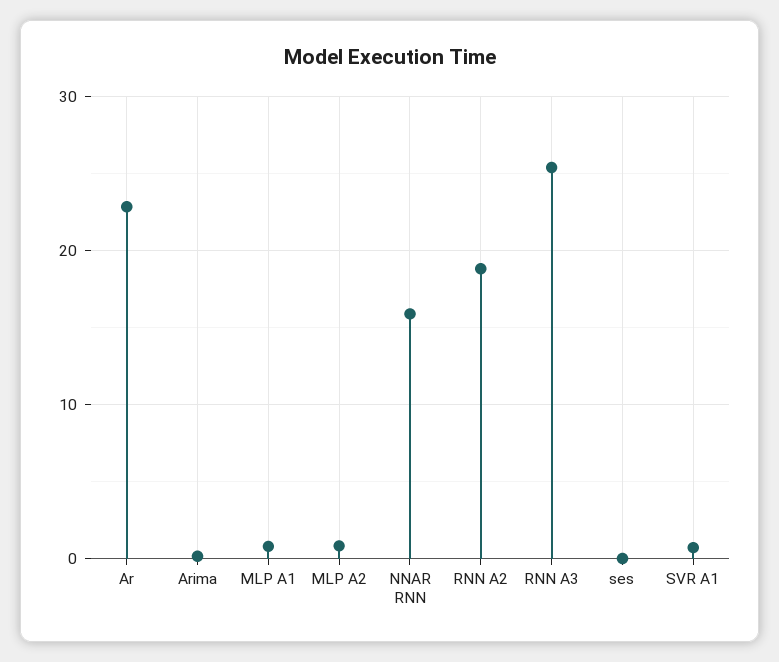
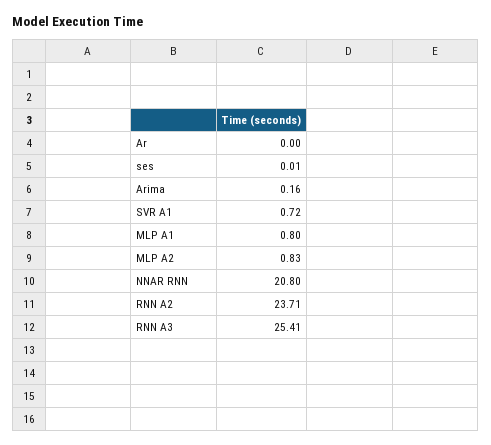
Ar: 23 -> 0
NNAR RNN: 16 -> 20.8
RNN A2: 19 -> 23.71

